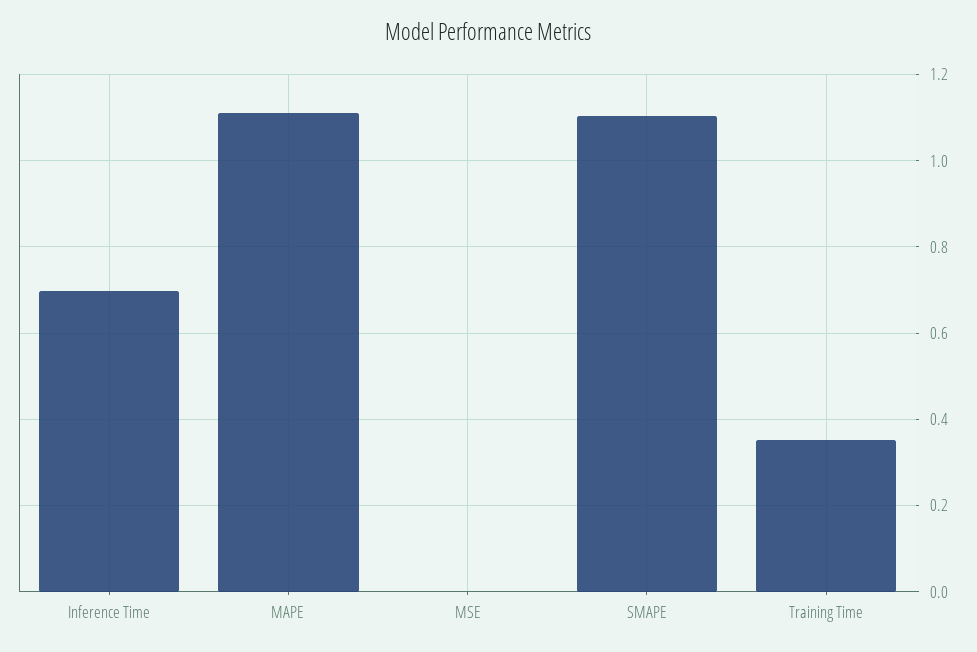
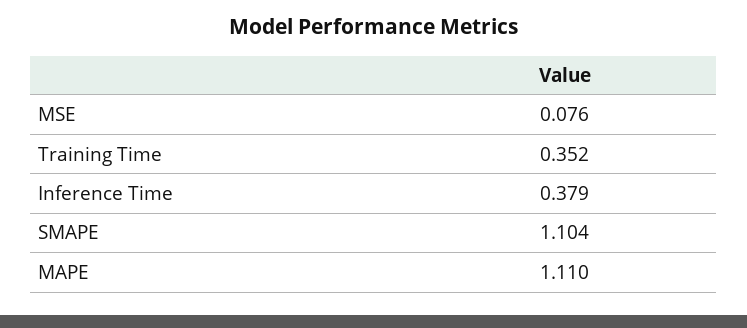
Inference Time: 0.7 -> 0.379
MSE: 0 -> 0.076

